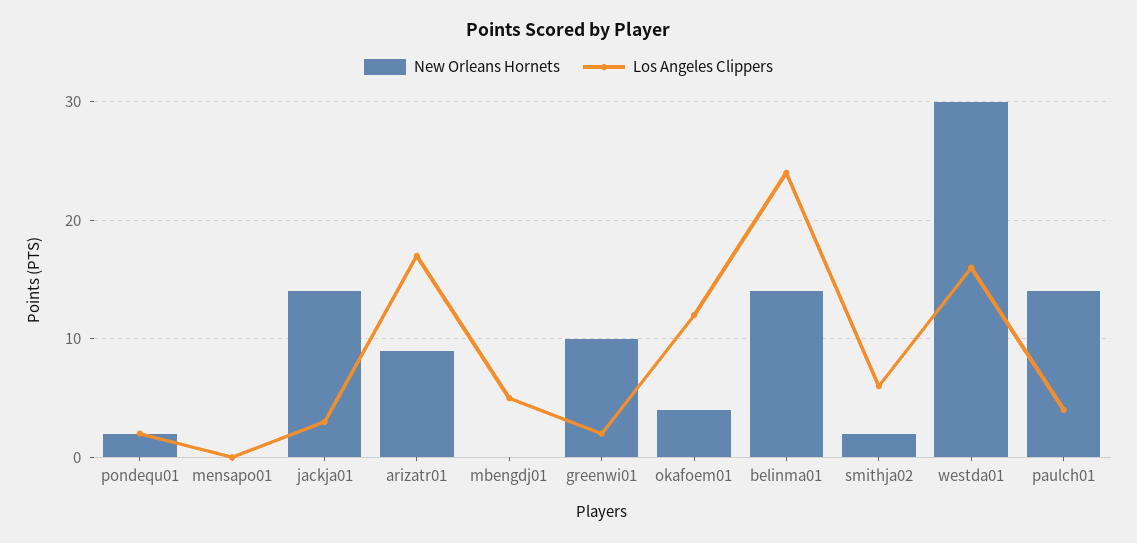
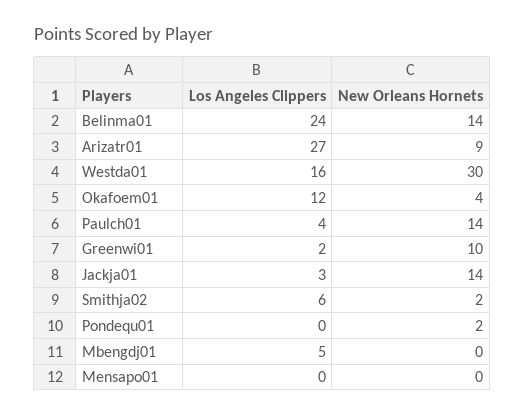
Los Angeles Clippers, pondequ01: 2 -> 0
Los Angeles Clippers, arizatr01: 17 -> 27

